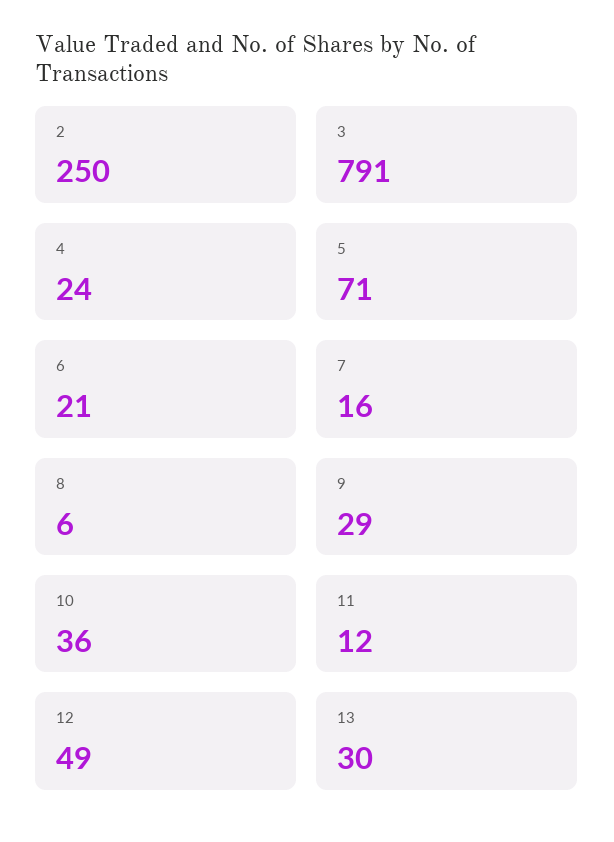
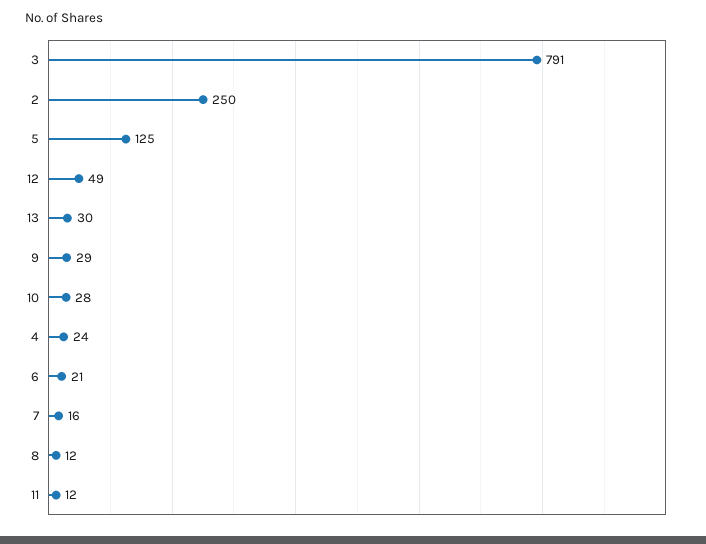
5: 71 -> 125
8: 6 -> 12
10: 36 -> 28

